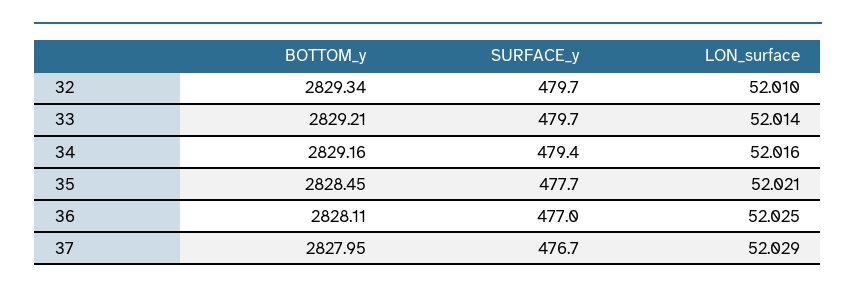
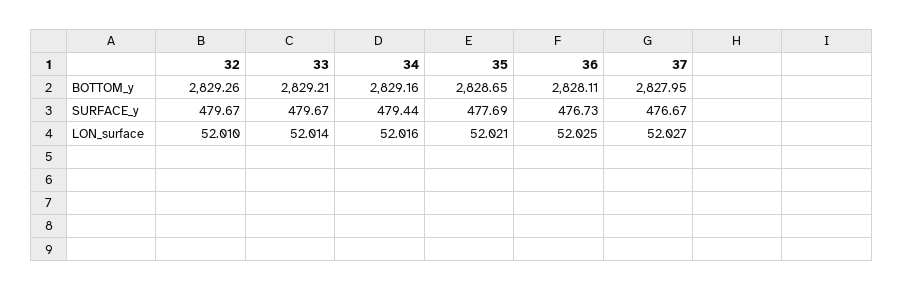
BOTTOM_y, 32: 2829.34 -> 2829.26
BOTTOM_y, 35: 2828.45 -> 2828.65
SURFACE_y, 36: 477 -> 476.73
LON_surface, 37: 52.029 -> 52.027

